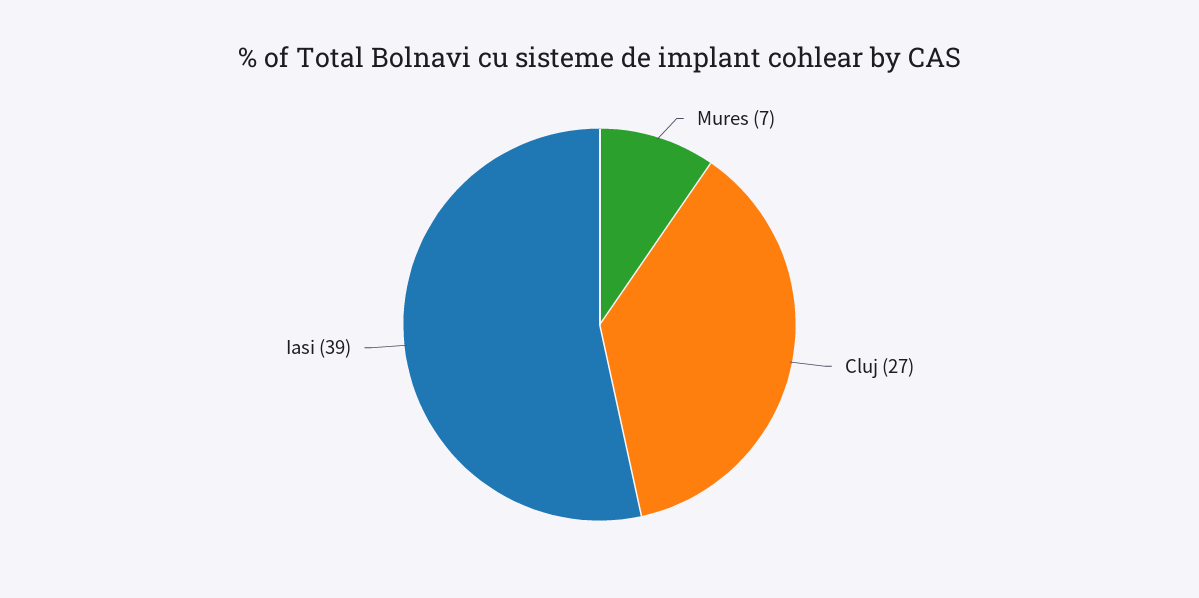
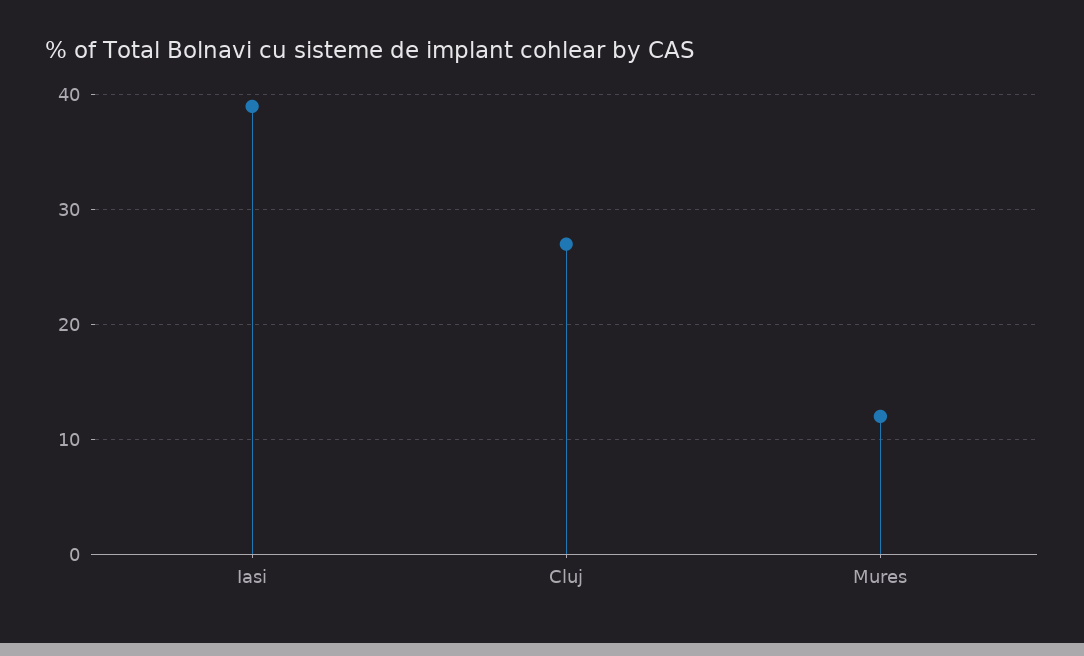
Mures: 7 -> 12

